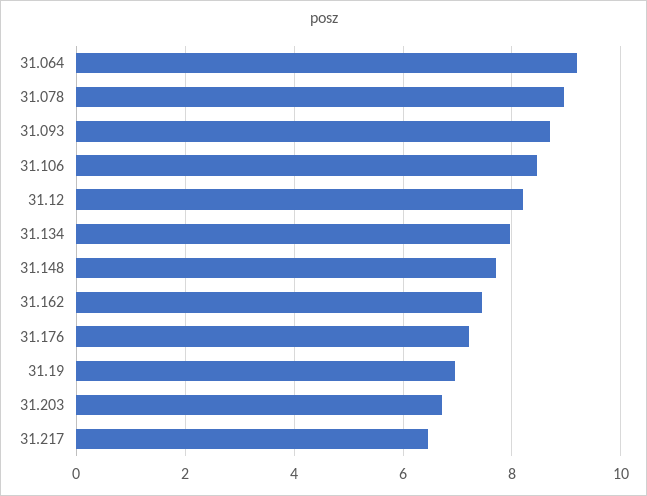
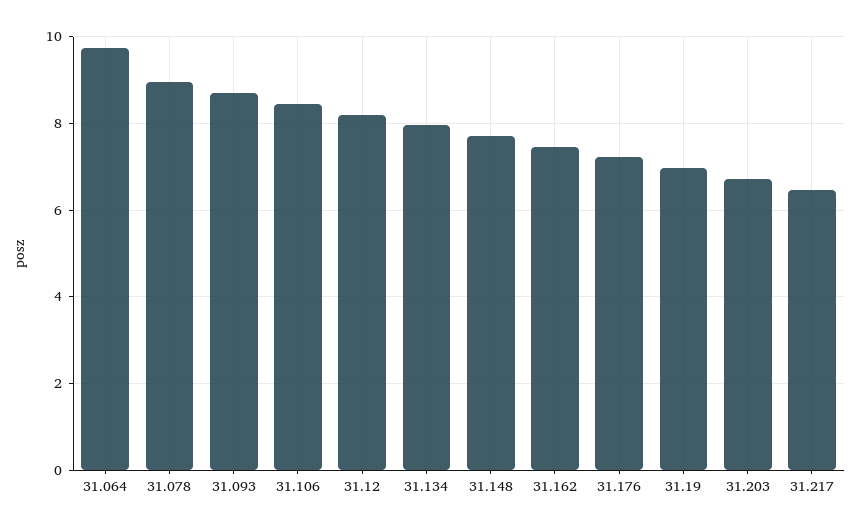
31.064: 9.2 -> 9.8

